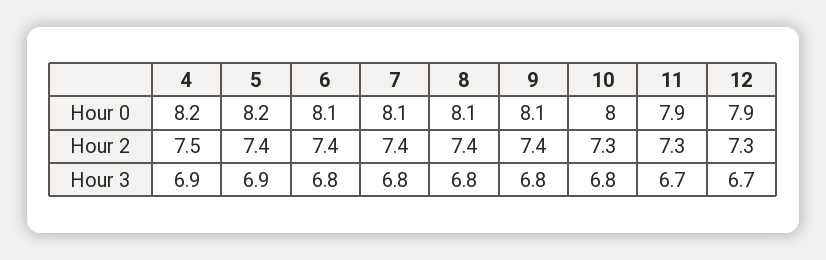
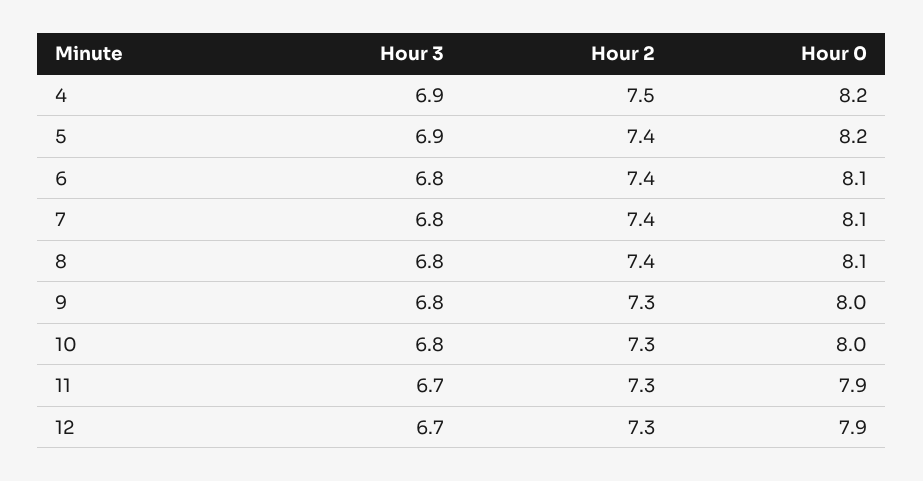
9, Hour 0: 8.1 -> 8
9, Hour 2: 7.4 -> 7.3

